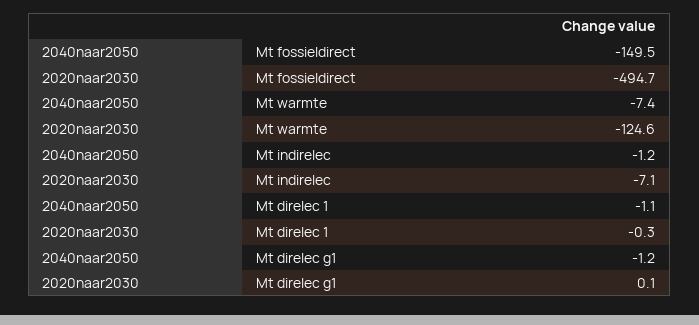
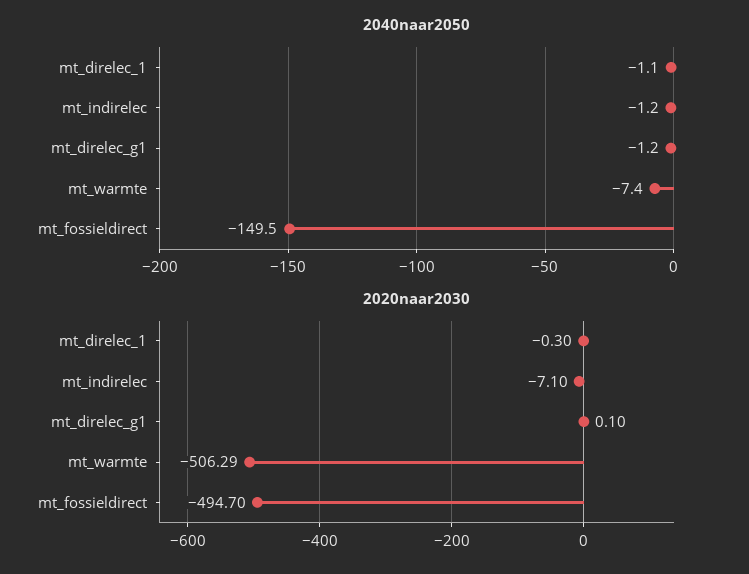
2020naar2030, Mt warmte: -124.6 -> -506.29

